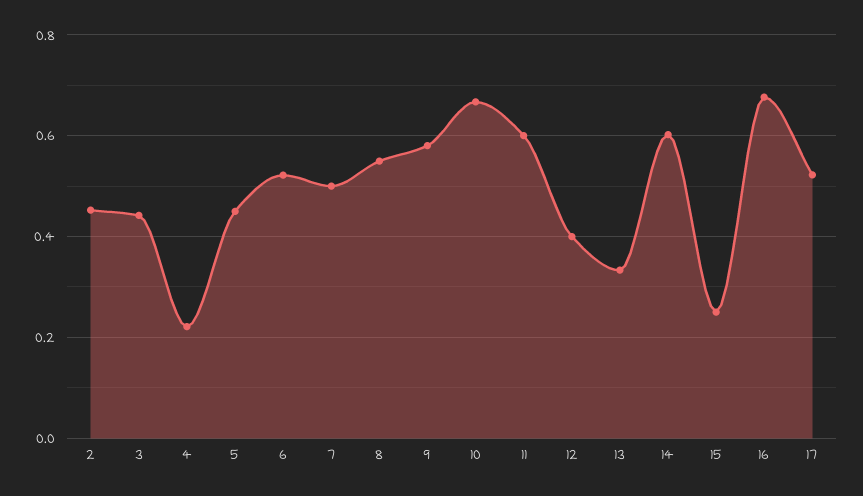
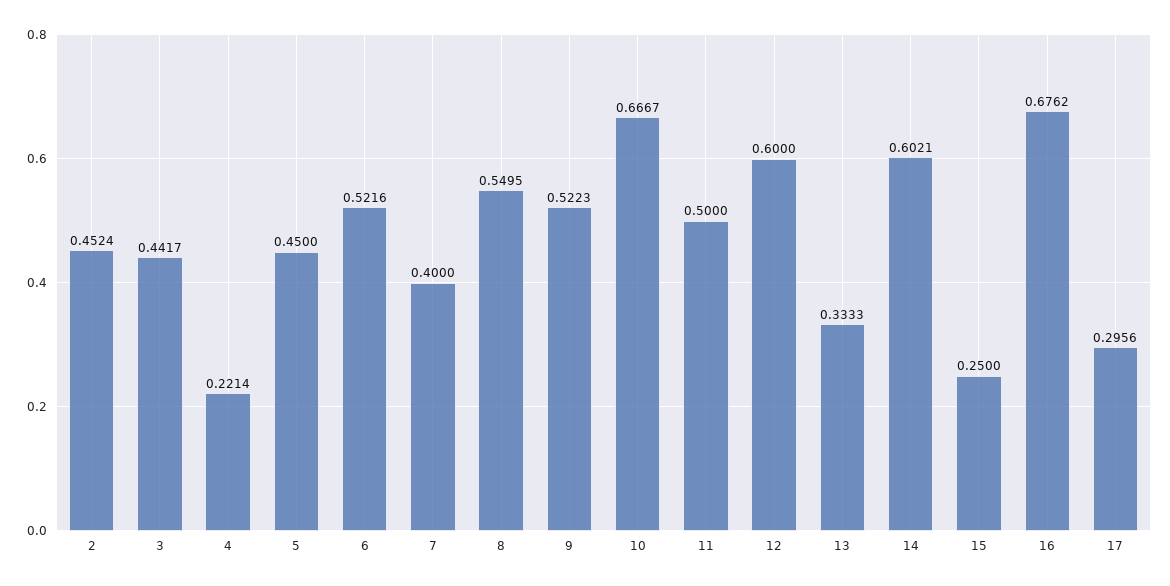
7: 0.5 -> 0.4
9: 0.58 -> 0.5223
11: 0.6 -> 0.5
12: 0.4 -> 0.6
17: 0.52 -> 0.2956

